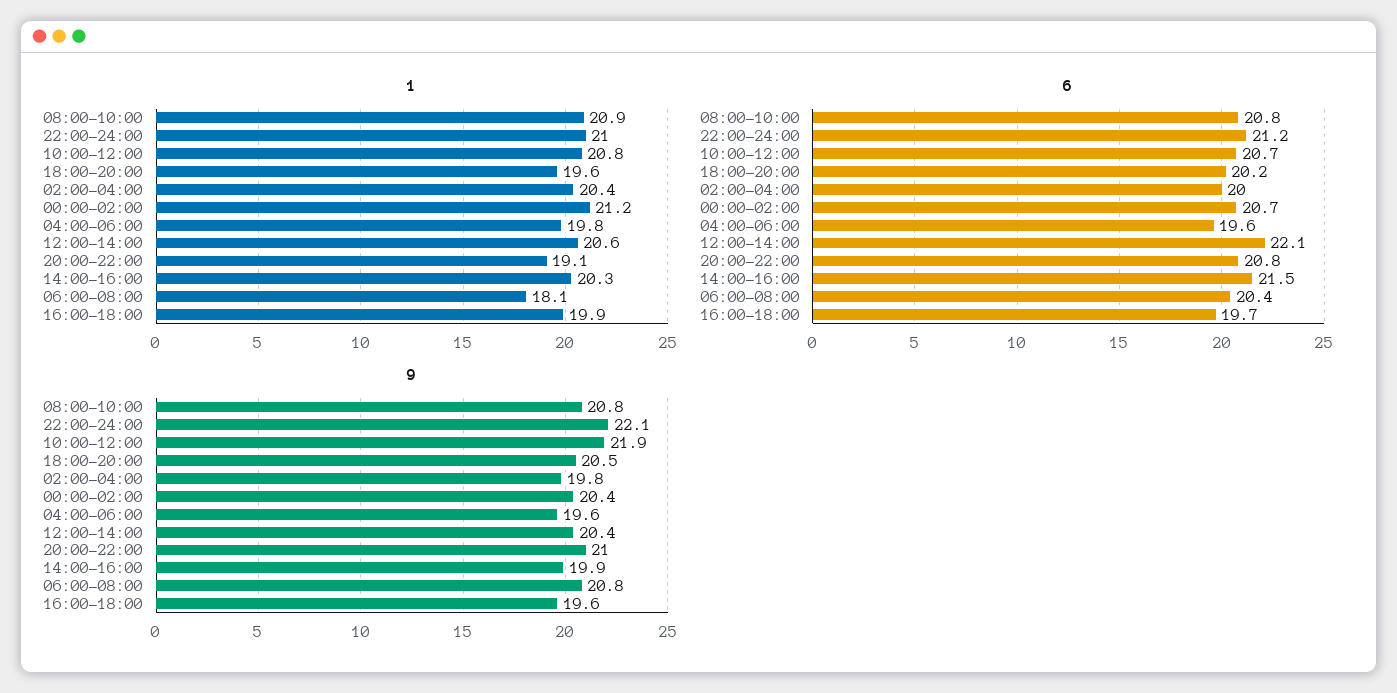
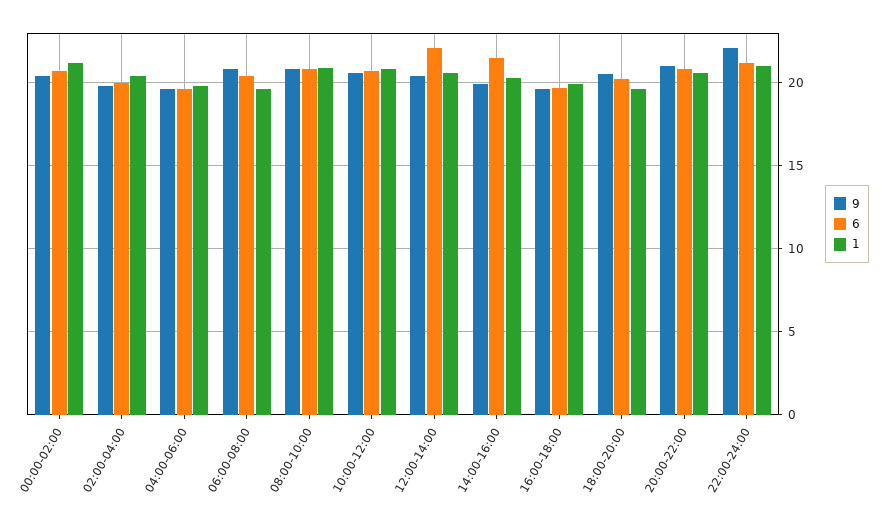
1, 20:00-22:00: 19.1 -> 20.5
1, 06:00-08:00: 18.1 -> 19.5
9, 10:00-12:00: 21.9 -> 20.5

